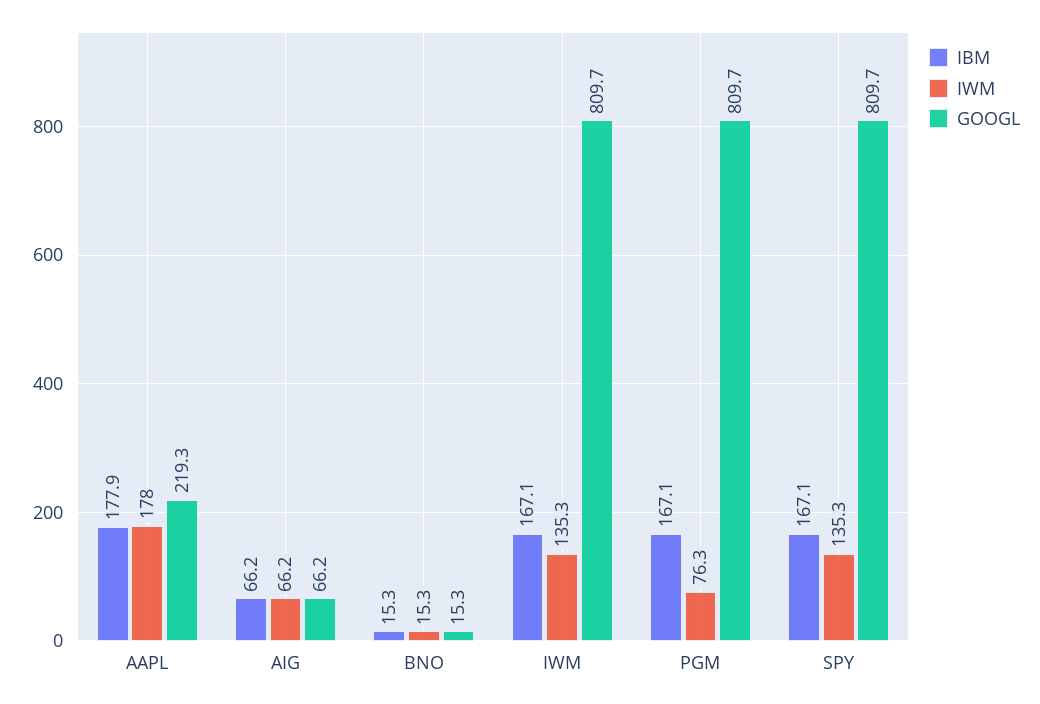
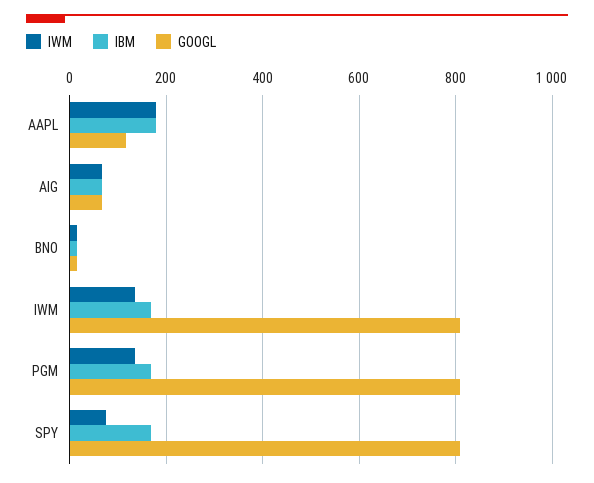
GOOGL, AAPL: 219.3 -> 120
IWM, PGM: 76.3 -> 140
IWM, SPY: 135.3 -> 80

